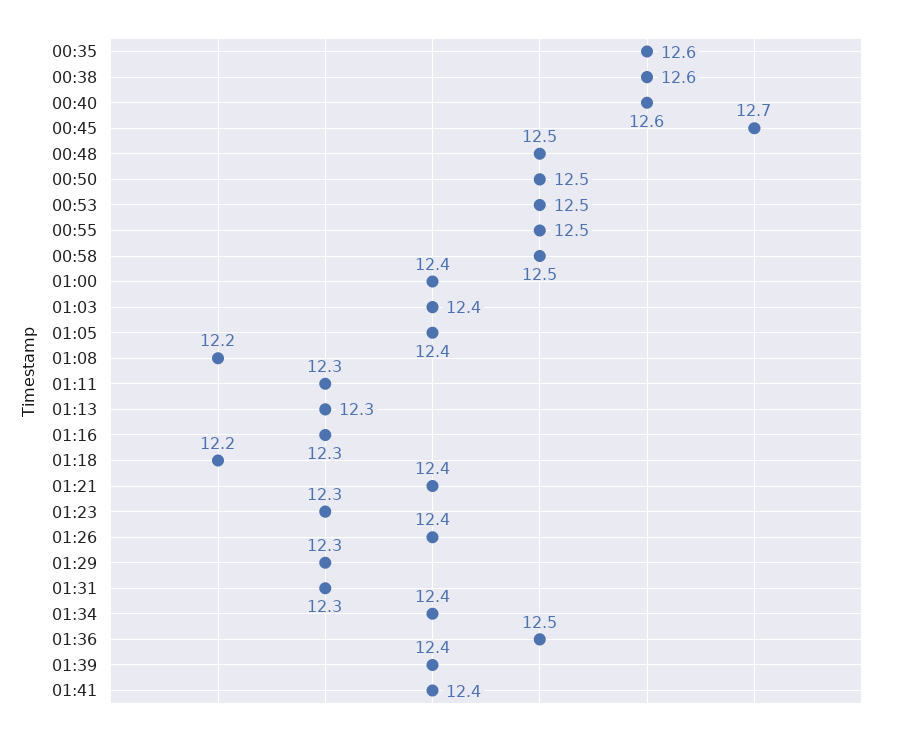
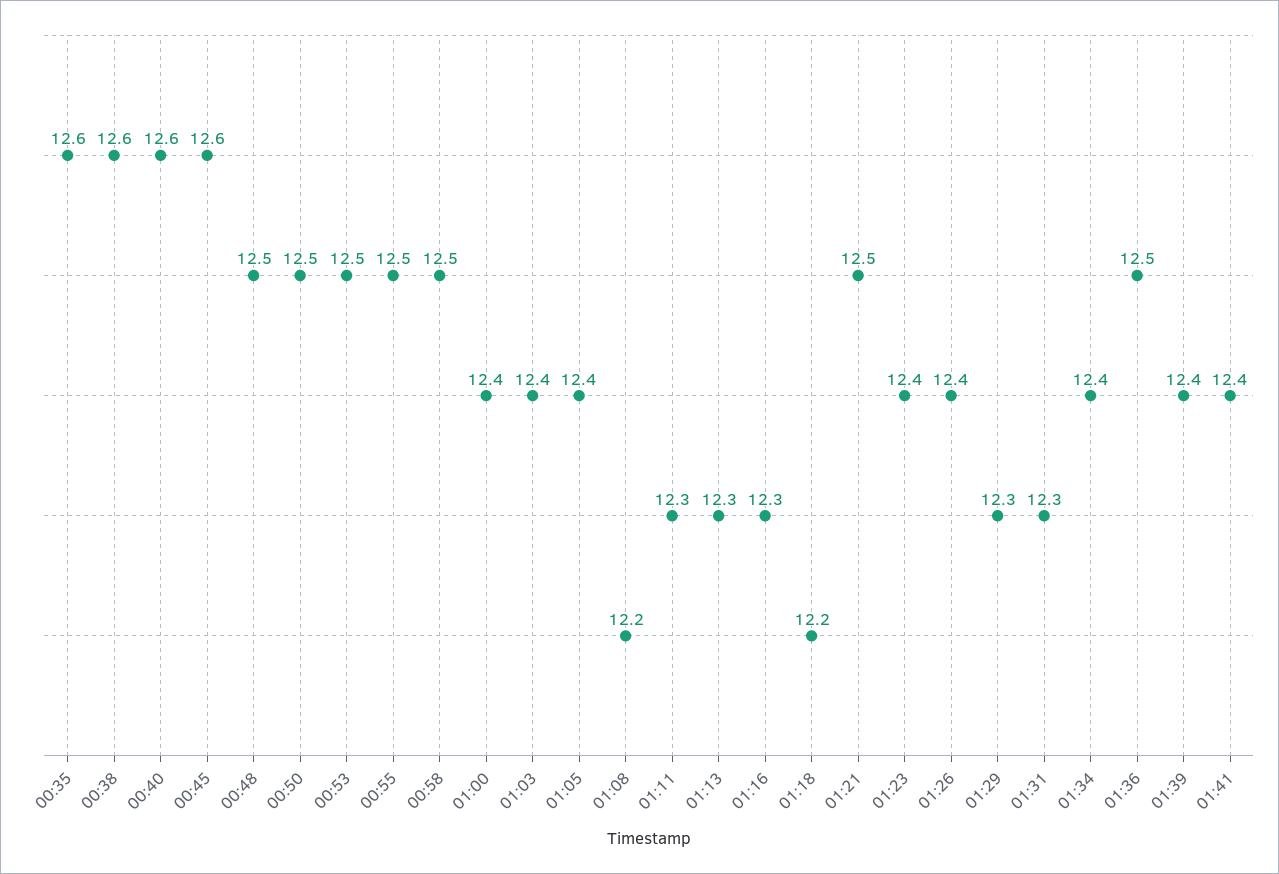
00:45: 12.7 -> 12.6
01:21: 12.4 -> 12.5
01:23: 12.3 -> 12.4

